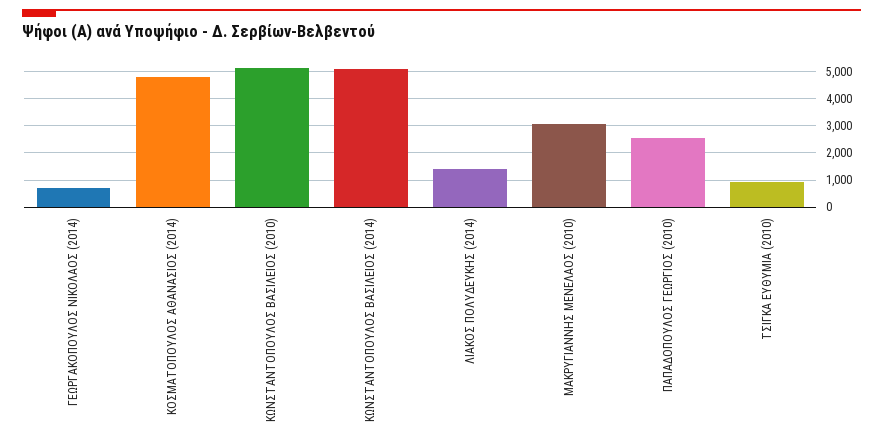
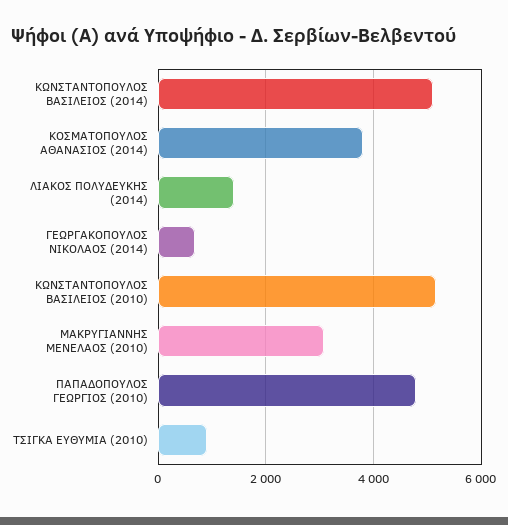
ΚΟΣΜΑΤΟΠΟΥΛΟΣ ΑΘΑΝΑΣΙΟΣ (2014): 4750 -> 3800
ΠΑΠΑΔΟΠΟΥΛΟΣ ΓΕΩΡΓΙΟΣ (2010): 2500 -> 4800

